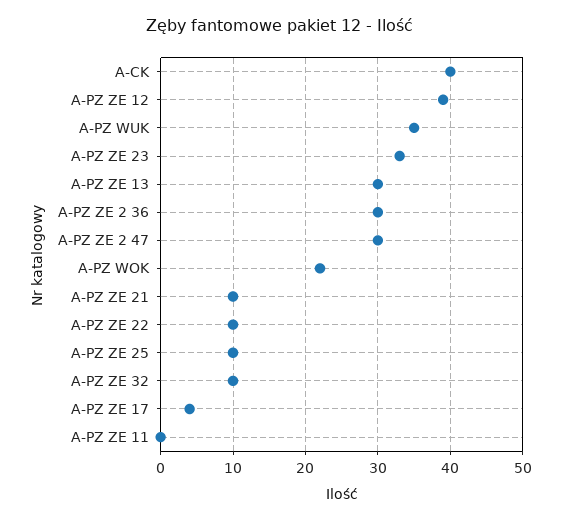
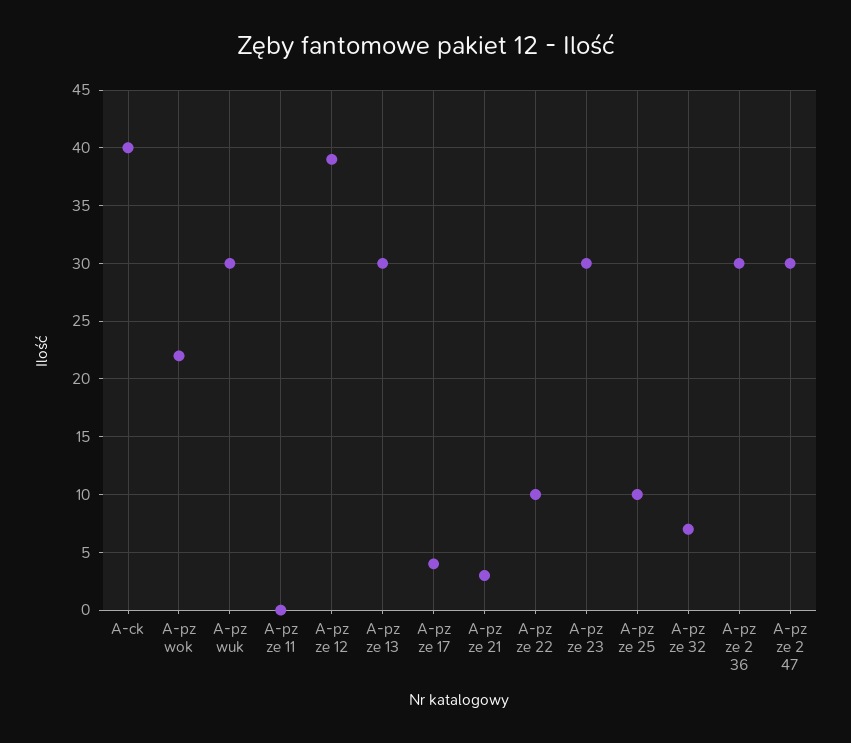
A-PZ WUK: 35 -> 30
A-PZ ZE 23: 33 -> 30
A-PZ ZE 21: 10 -> 3
A-PZ ZE 32: 10 -> 7

